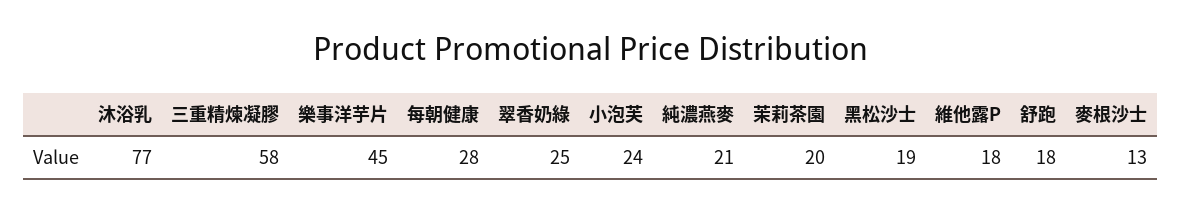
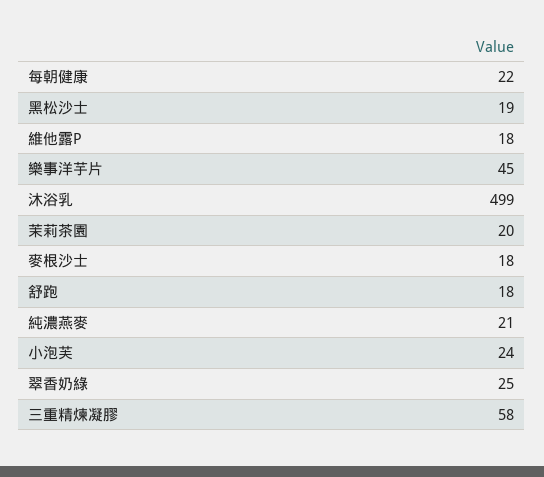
沐浴乳: 77 -> 499
每朝健康: 28 -> 22
麥根沙士: 13 -> 18

